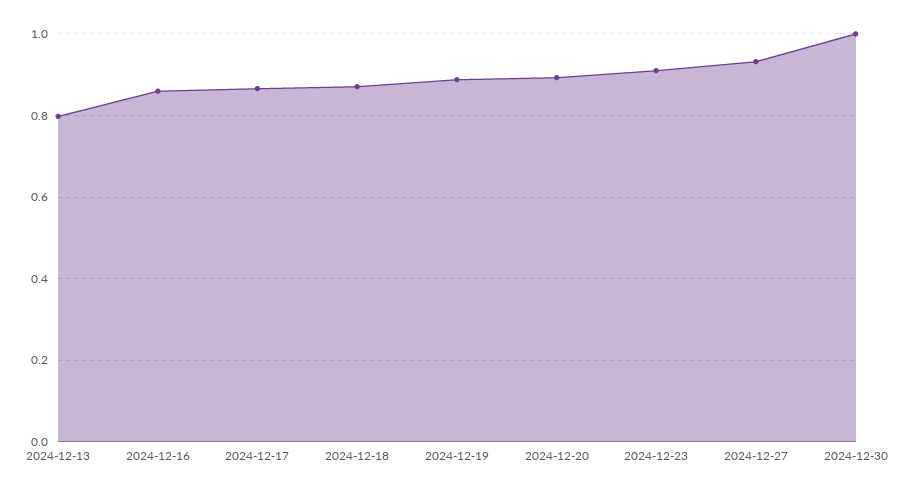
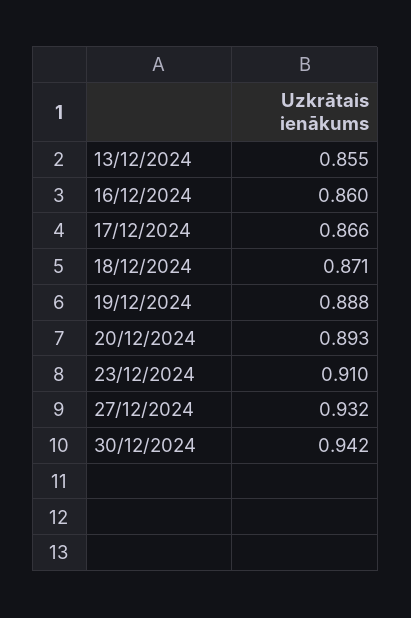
2024-12-13: 0.8 -> 0.855
2024-12-30: 1 -> 0.942

